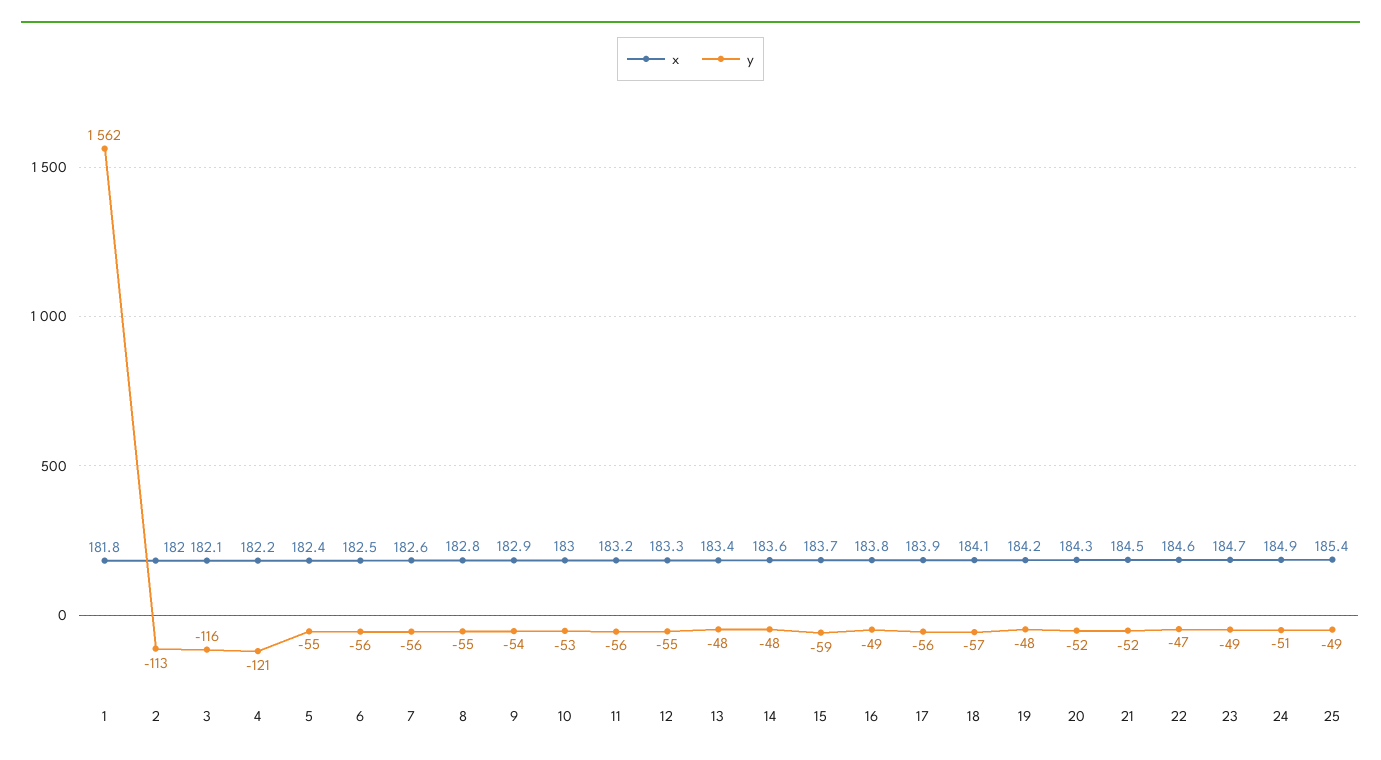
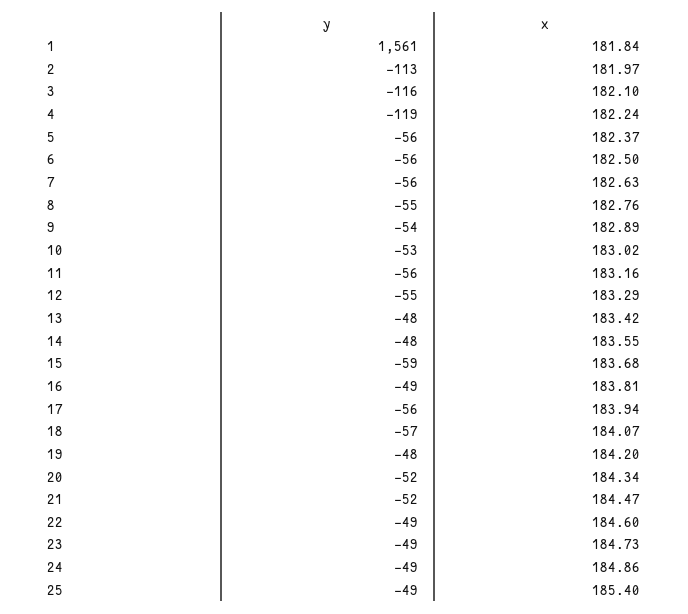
y, 1: 1562 -> 1561
y, 4: -121 -> -119
y, 5: -55 -> -56
y, 22: -47 -> -49
y, 24: -51 -> -49

